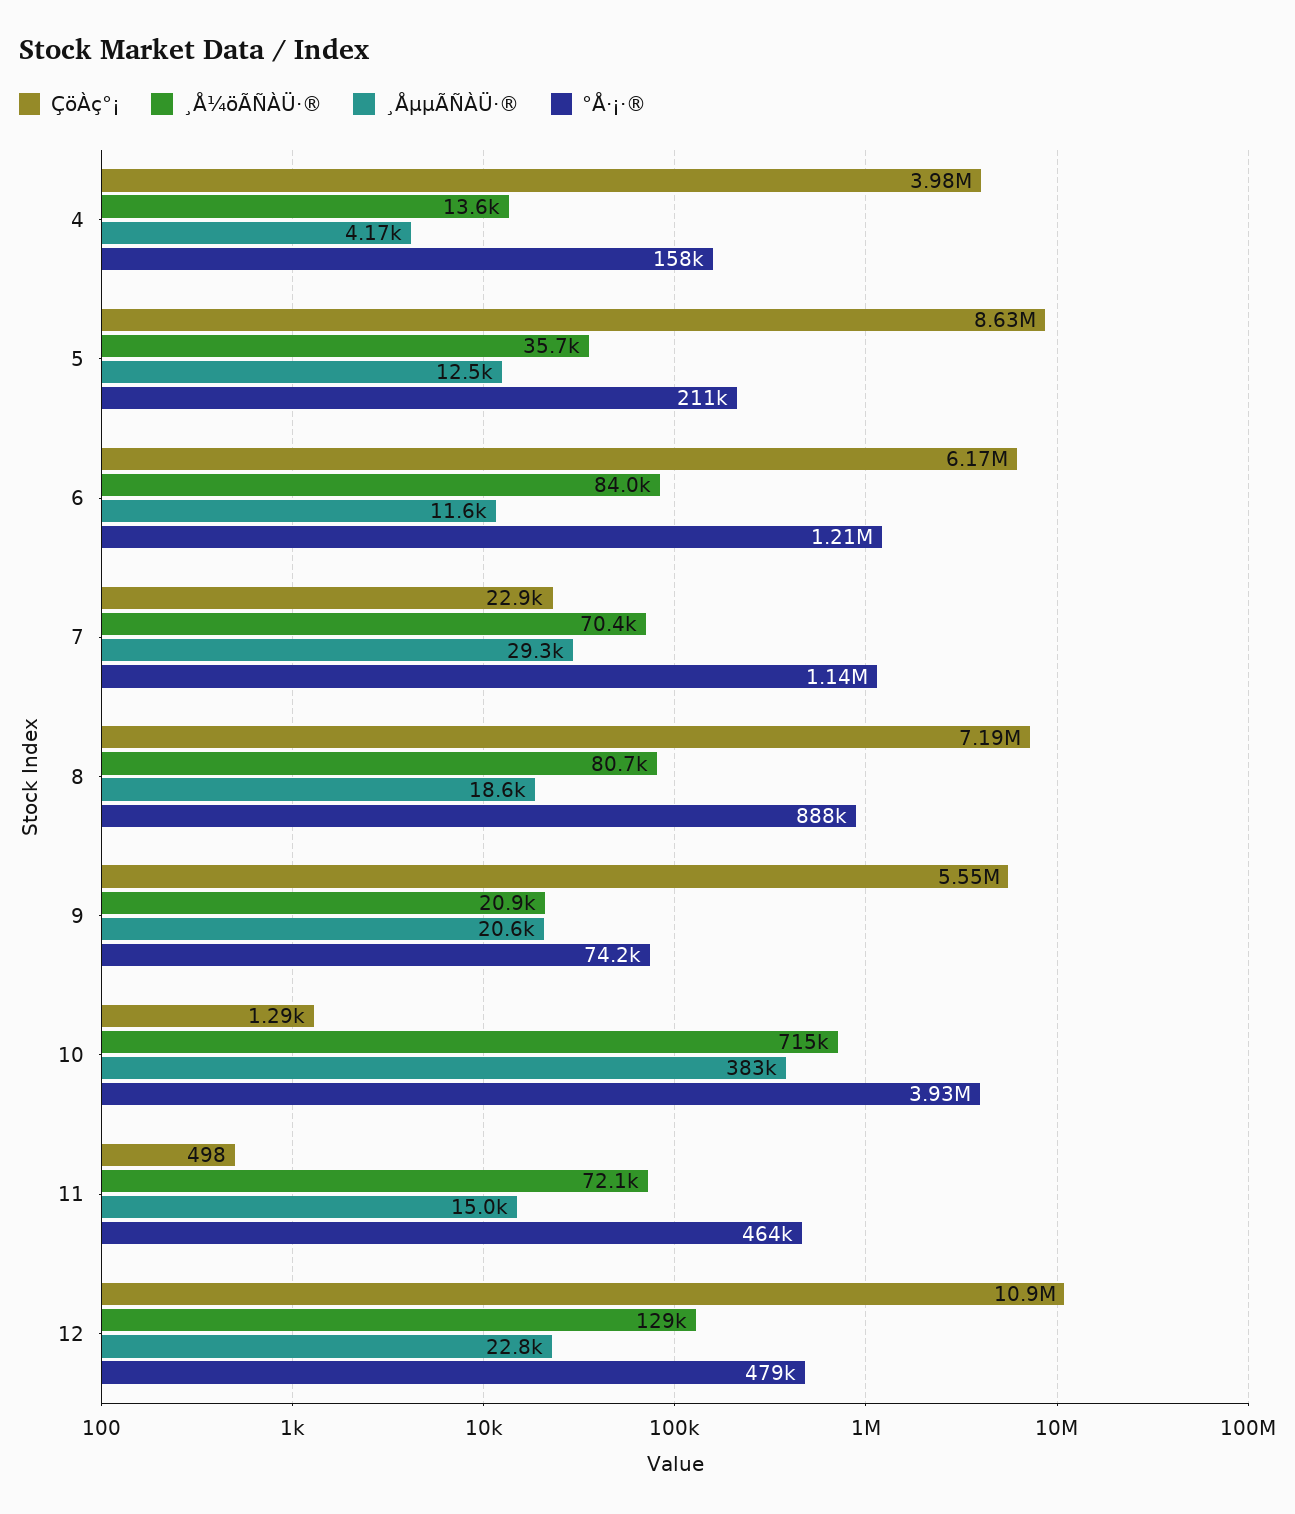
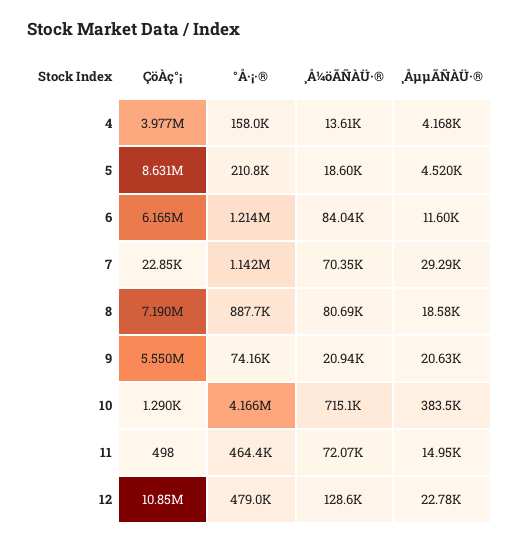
¸Å¼öÃÑÀÜ·®, 5: 35700 -> 18600
¸ÅµµÃÑÀÜ·®, 5: 12500 -> 4520
°Å·¡·®, 10: 3930000 -> 4166000

